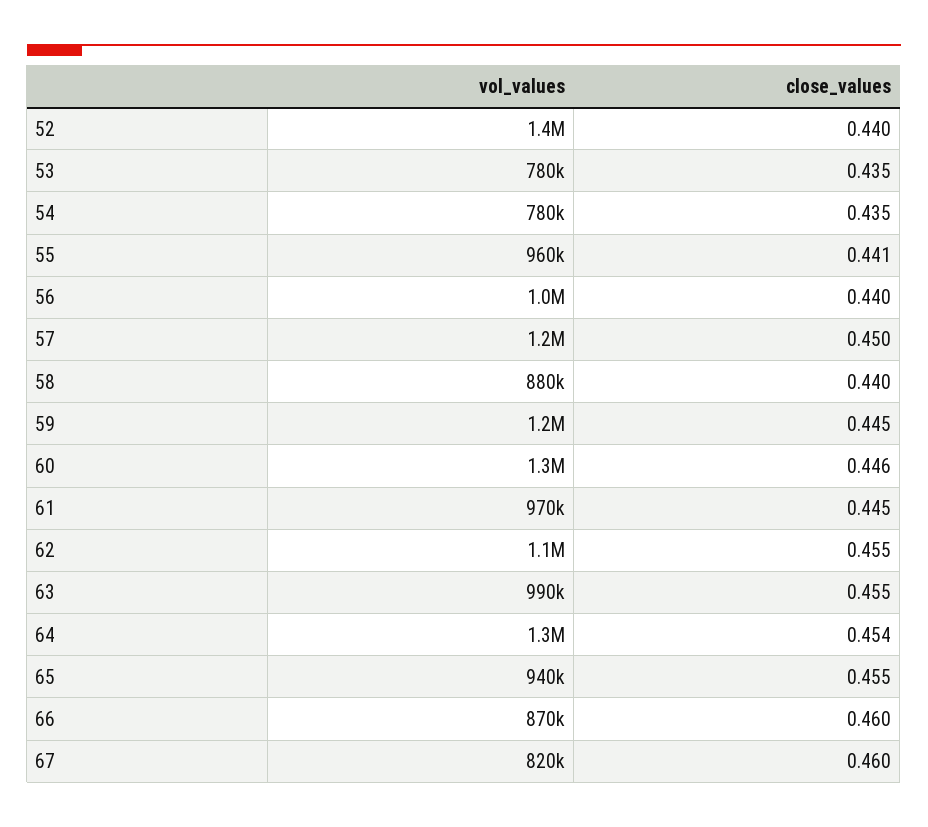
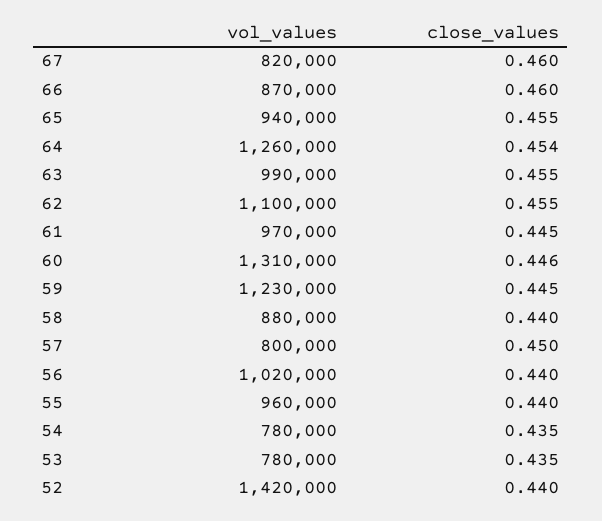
close_values, 55: 0.441 -> 0.44
vol_values, 57: 1200000 -> 800000

